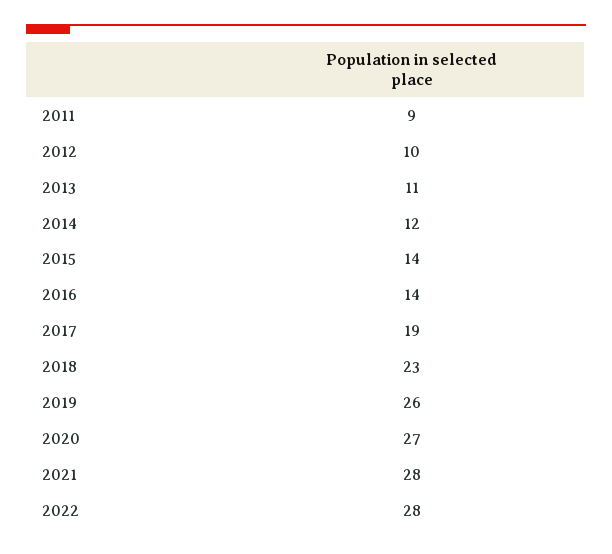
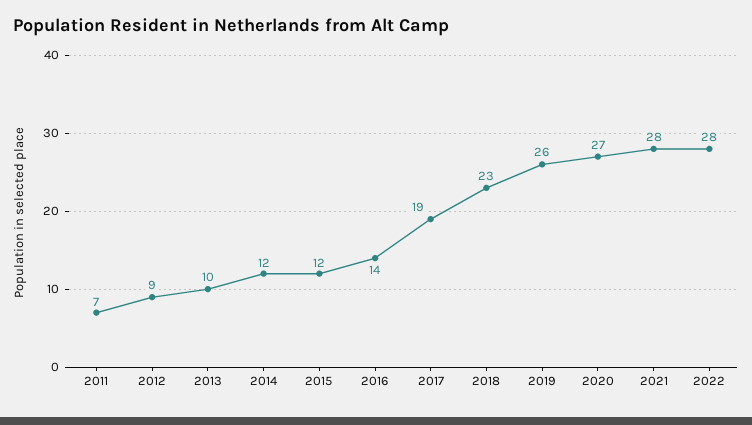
2011: 9 -> 7
2012: 10 -> 9
2013: 11 -> 10
2015: 14 -> 12

